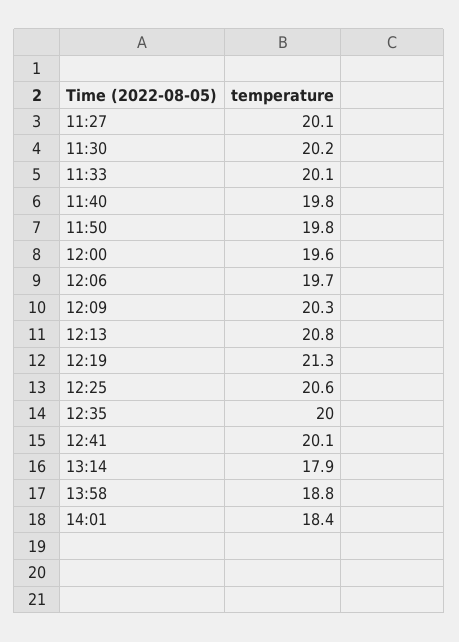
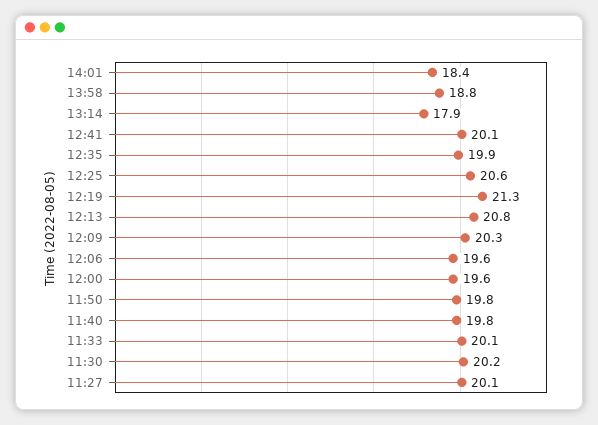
12:06: 19.7 -> 19.6
12:35: 20 -> 19.9

